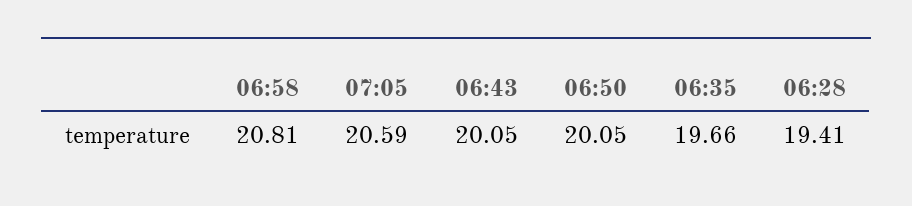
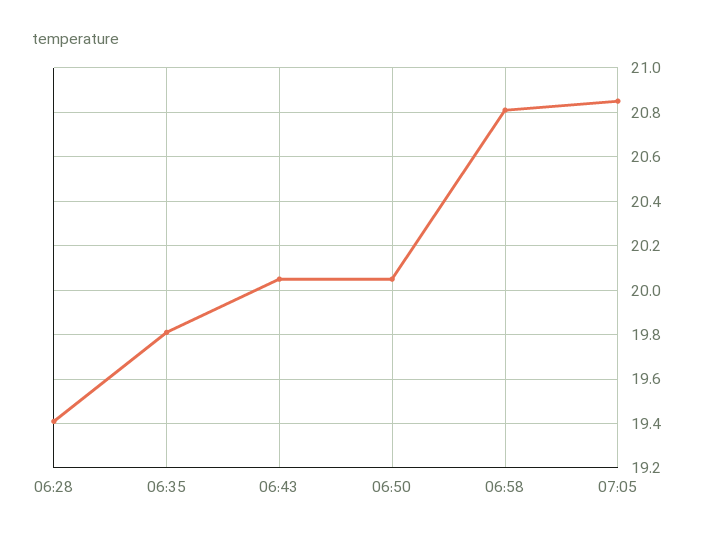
07:05: 20.59 -> 20.85
06:35: 19.66 -> 19.8

